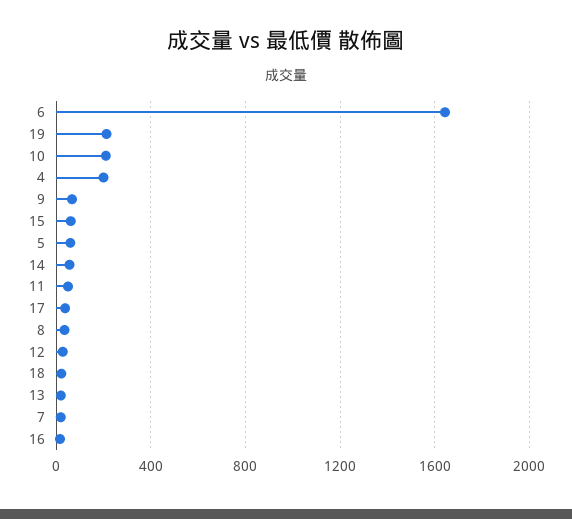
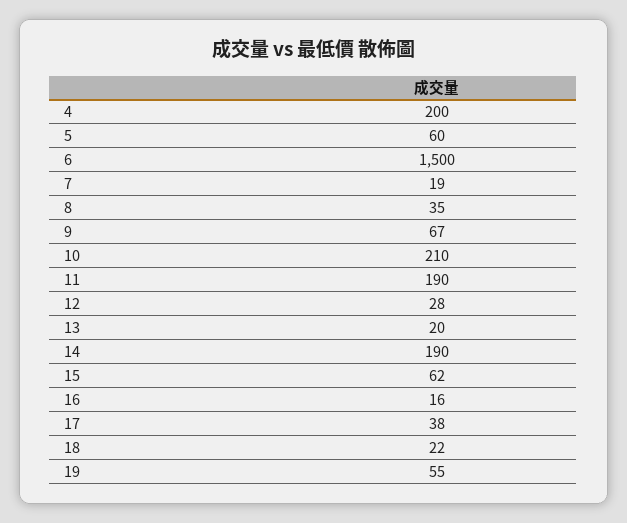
6: 1650 -> 1500
19: 200 -> 55
14: 50 -> 190
11: 50 -> 190

